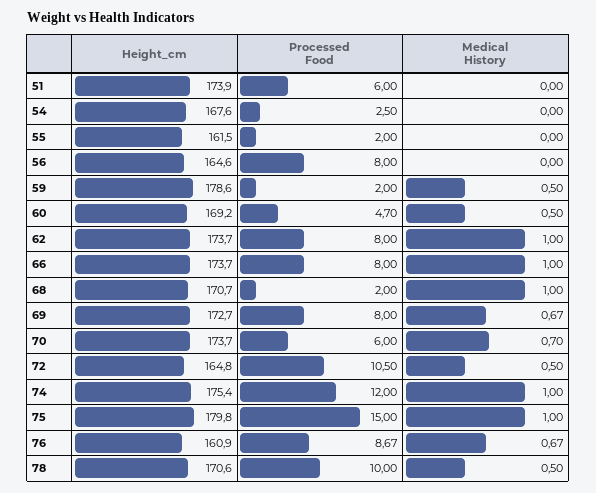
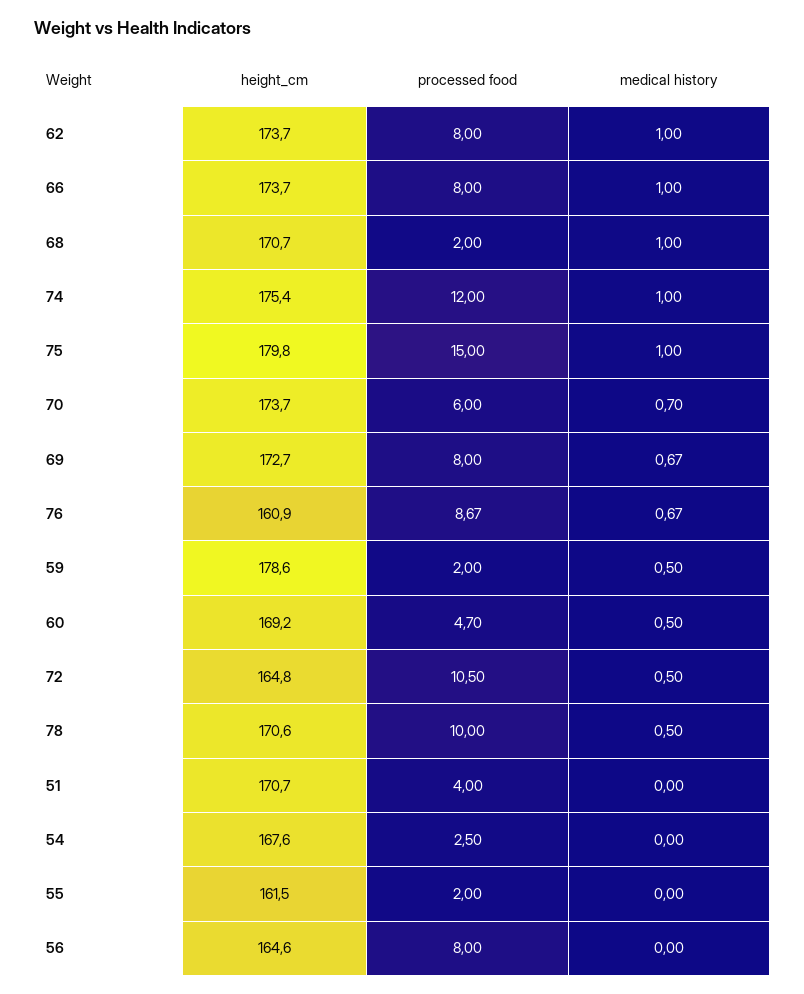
Height_cm, 51: 173.9 -> 170.7
Processed Food, 51: 6 -> 4

